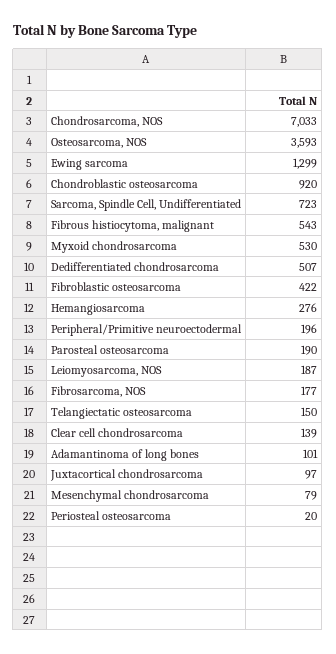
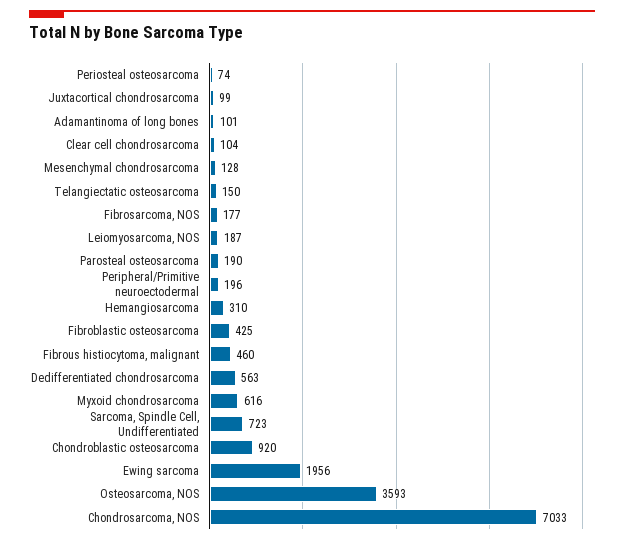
Ewing sarcoma: 1299 -> 1956
Fibrous histiocytoma, malignant: 543 -> 460
Myxoid chondrosarcoma: 530 -> 616
Dedifferentiated chondrosarcoma: 507 -> 563
Fibroblastic osteosarcoma: 422 -> 425
Hemangiosarcoma: 276 -> 310
Clear cell chondrosarcoma: 139 -> 104
Juxtacortical chondrosarcoma: 97 -> 99
Mesenchymal chondrosarcoma: 79 -> 128
Periosteal osteosarcoma: 20 -> 74

